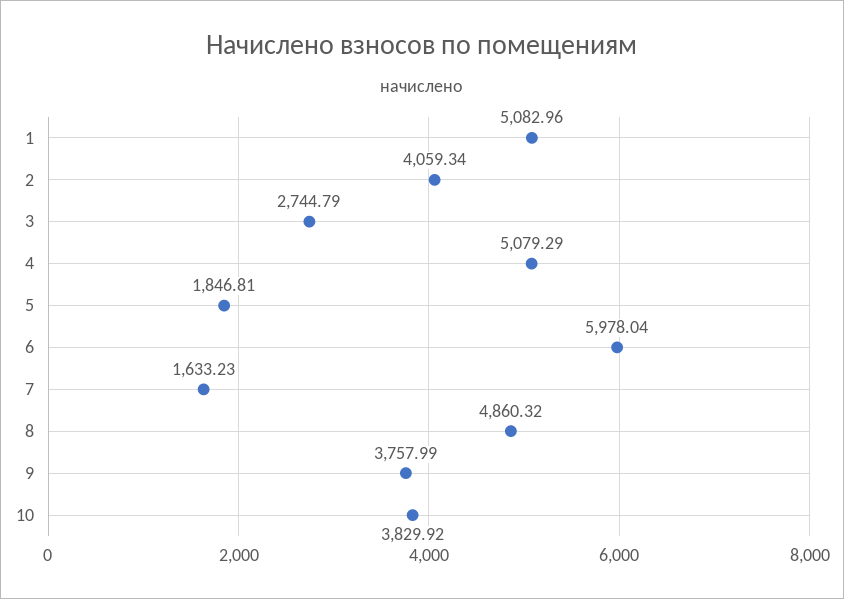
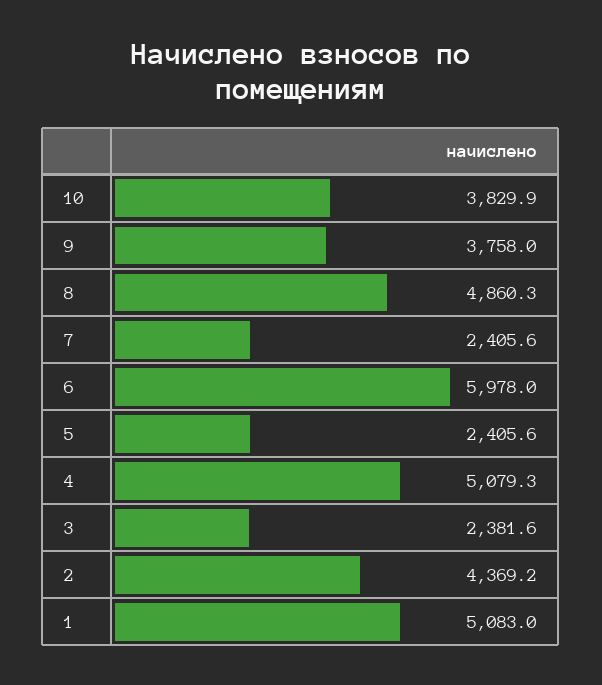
2: 4059.34 -> 4369.2
3: 2744.79 -> 2381.6
5: 1846.81 -> 2405.6
7: 1633.23 -> 2405.6

